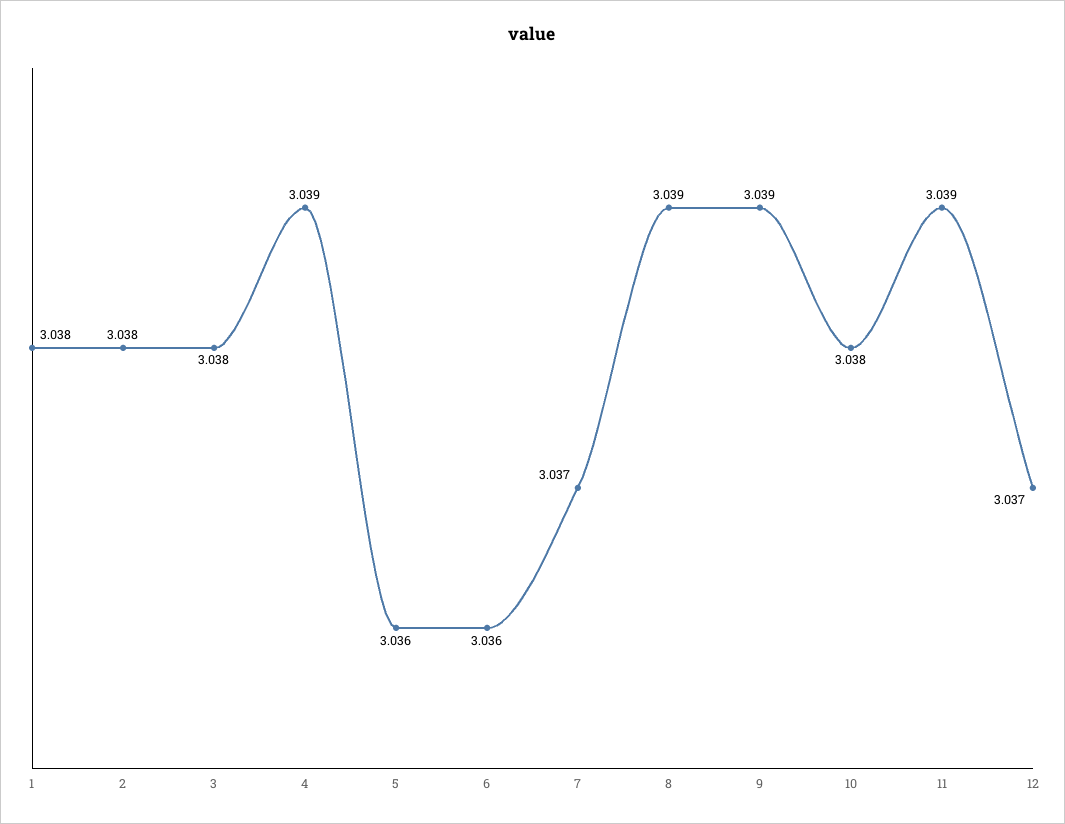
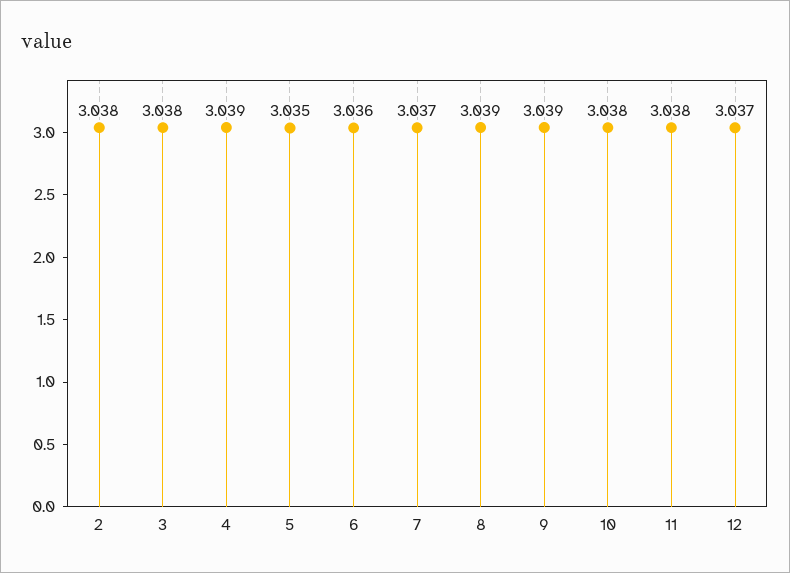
1: 3.038 -> none
5: 3.036 -> 3.035
11: 3.039 -> 3.038

